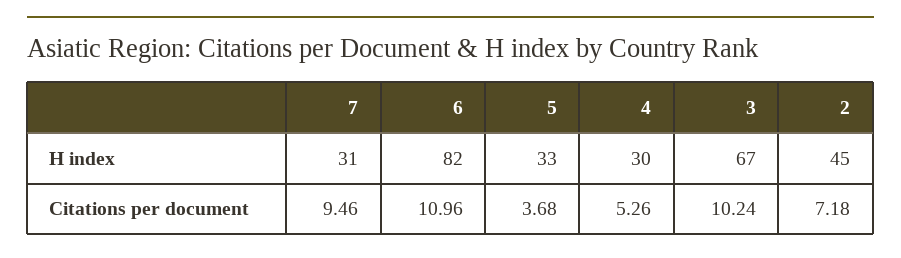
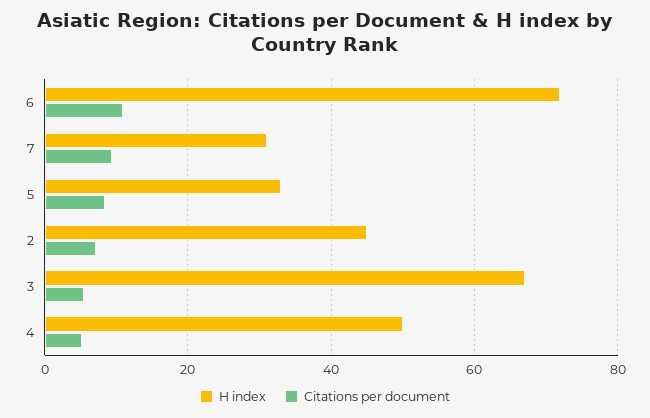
H index, 6: 82 -> 72
H index, 4: 30 -> 50
Citations per document, 5: 3.68 -> 8
Citations per document, 3: 10.24 -> 6

